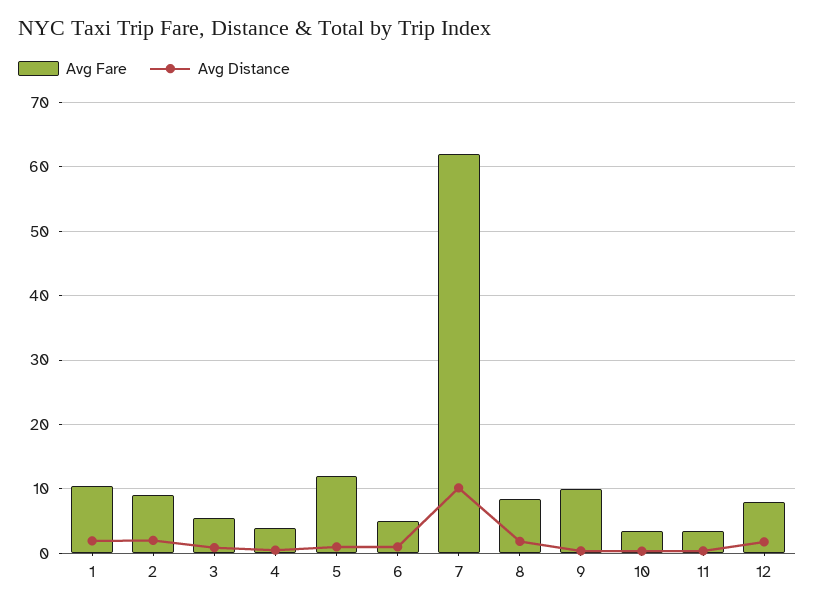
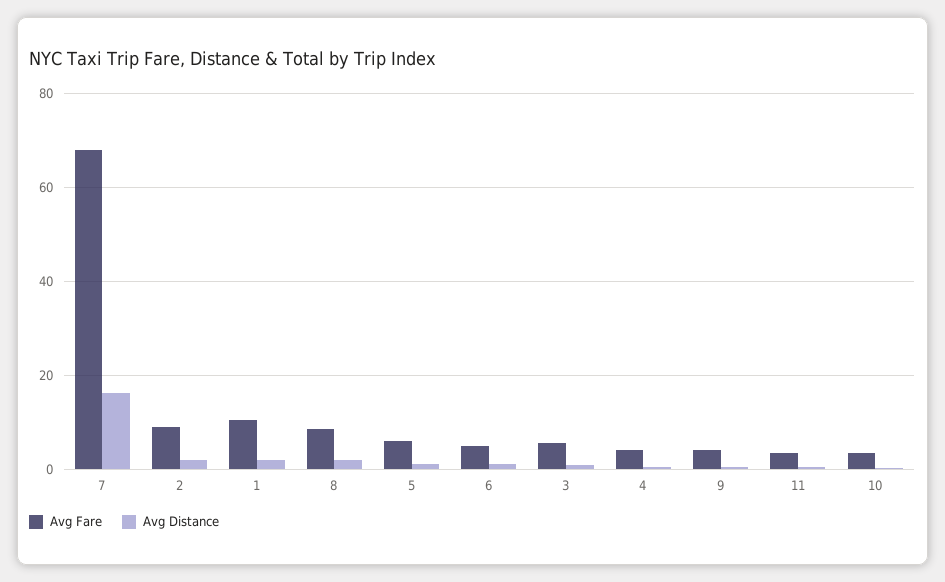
Avg Fare, 5: 12 -> 6
Avg Fare, 7: 62 -> 68
Avg Distance, 7: 10 -> 16
Avg Fare, 9: 10 -> 4
Avg Fare, 12: 8 -> none
Avg Distance, 12: 2 -> none

